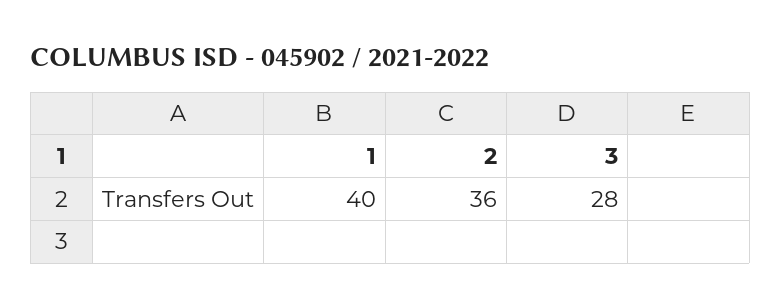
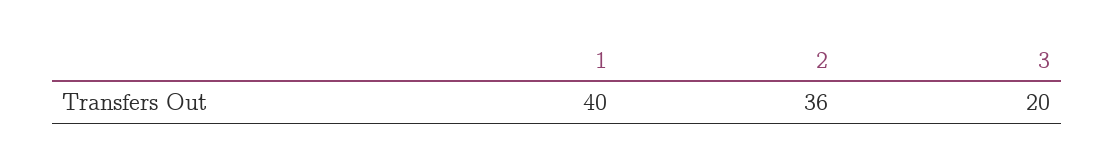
3: 28 -> 20

